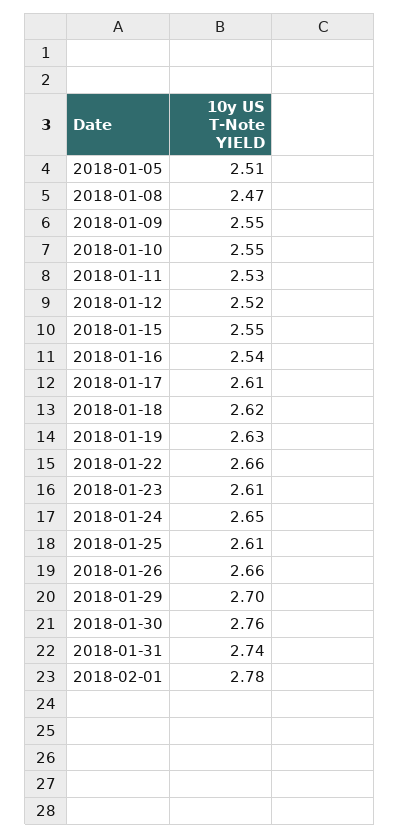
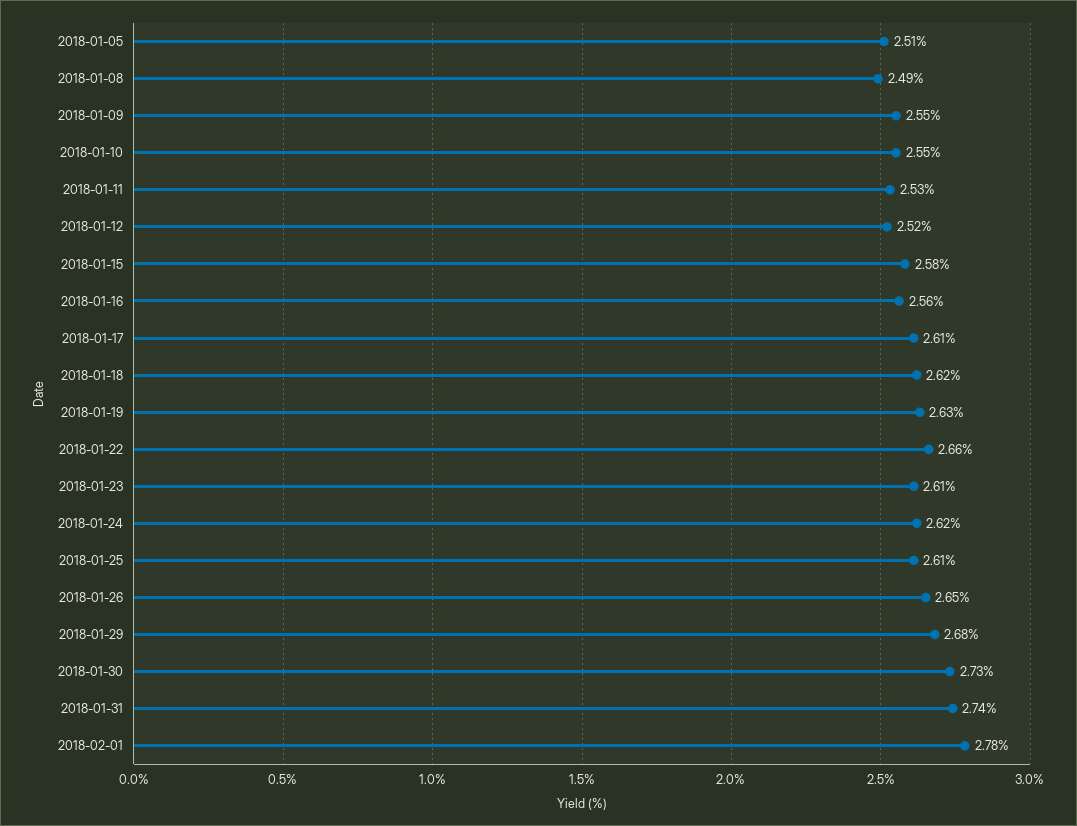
2018-01-08: 2.47 -> 2.49
2018-01-15: 2.55 -> 2.58
2018-01-16: 2.54 -> 2.56
2018-01-24: 2.65 -> 2.62
2018-01-26: 2.66 -> 2.65
2018-01-29: 2.7 -> 2.68
2018-01-30: 2.76 -> 2.73

